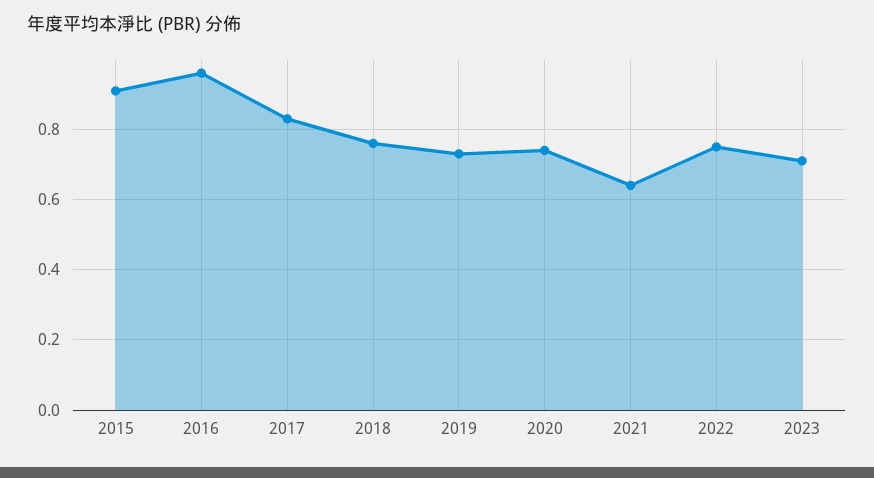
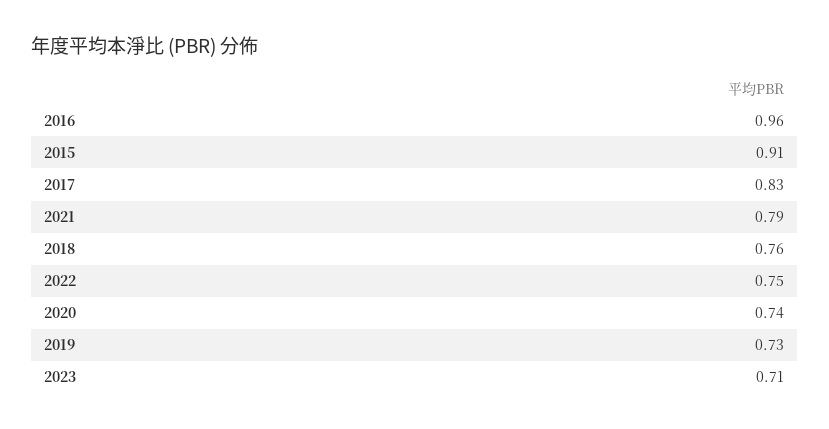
2021: 0.65 -> 0.79

